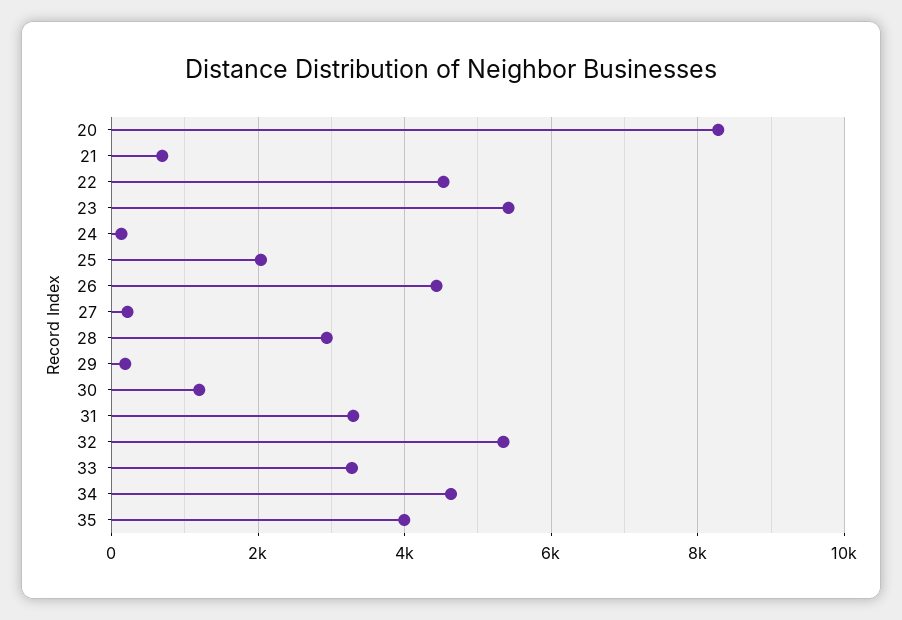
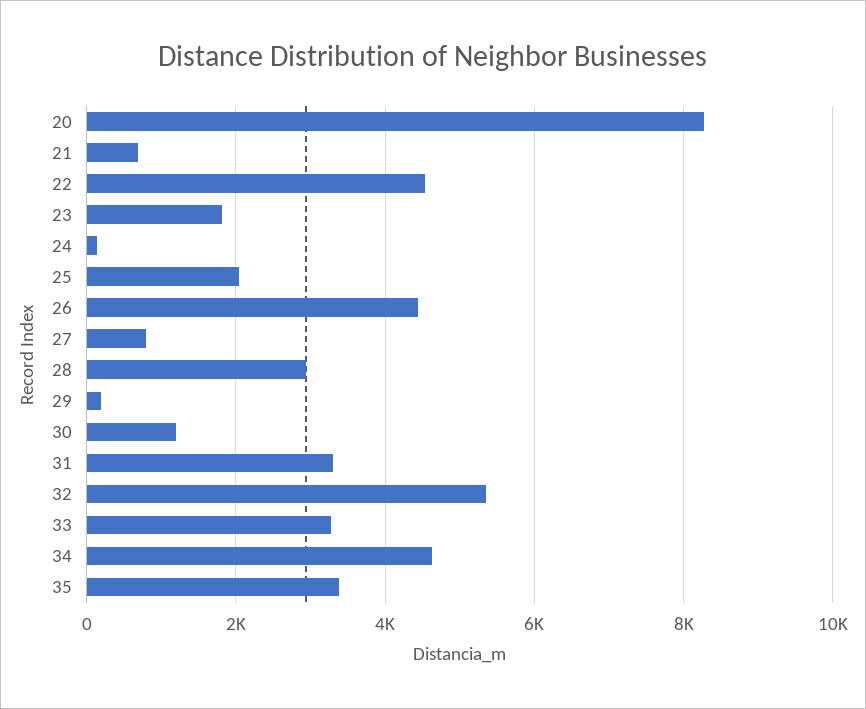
23: 5400 -> 1800
27: 200 -> 800
35: 4000 -> 3400

